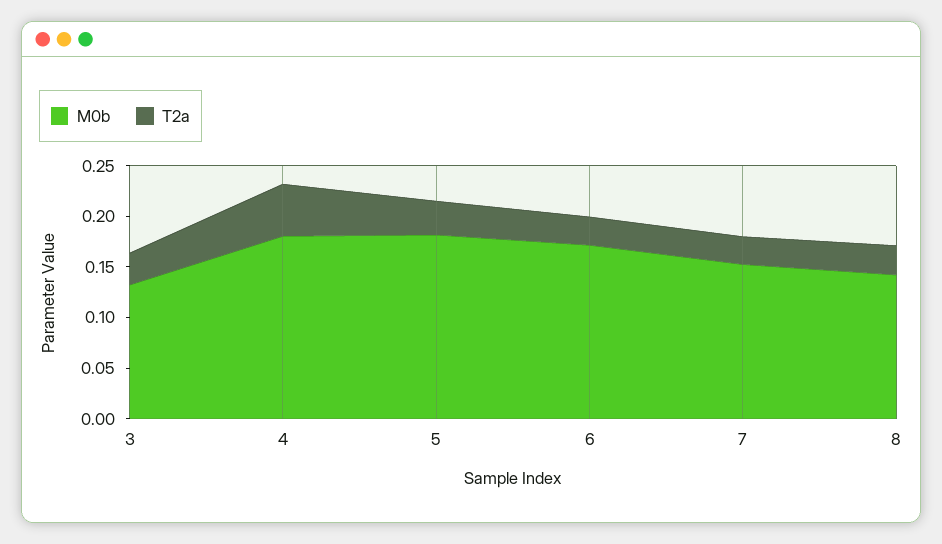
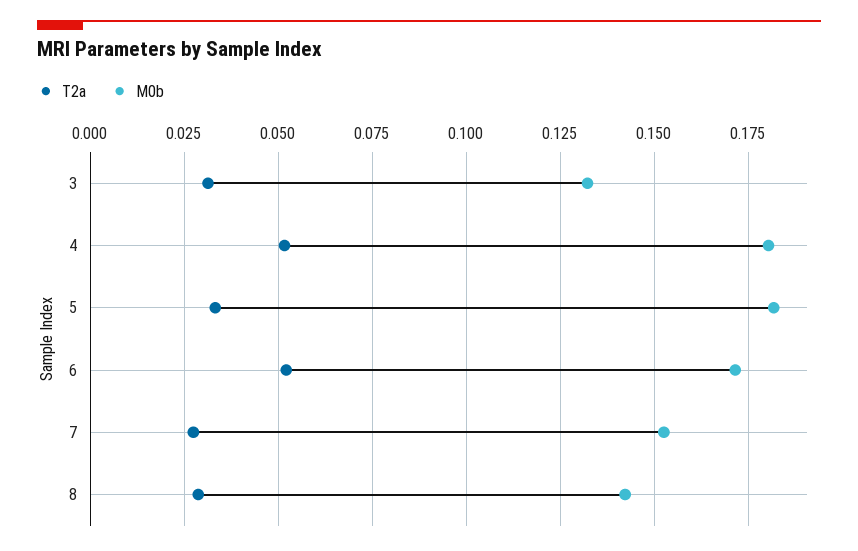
T2a, 6: 0.03 -> 0.0525

